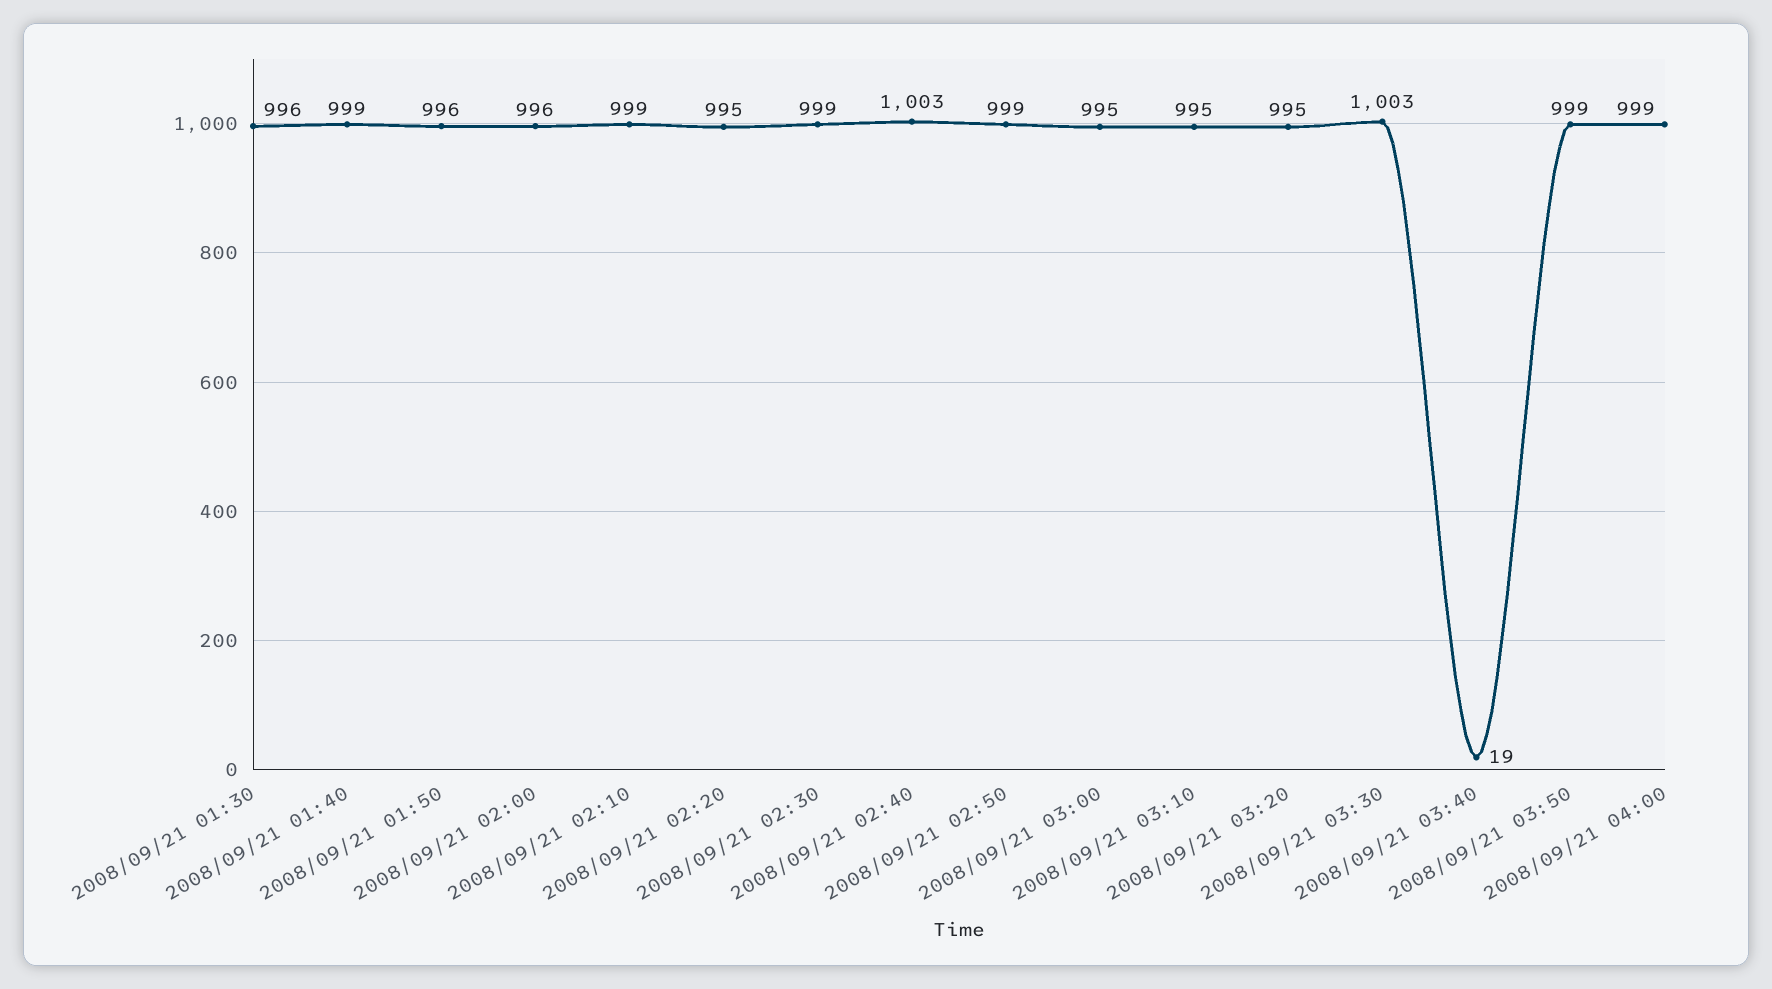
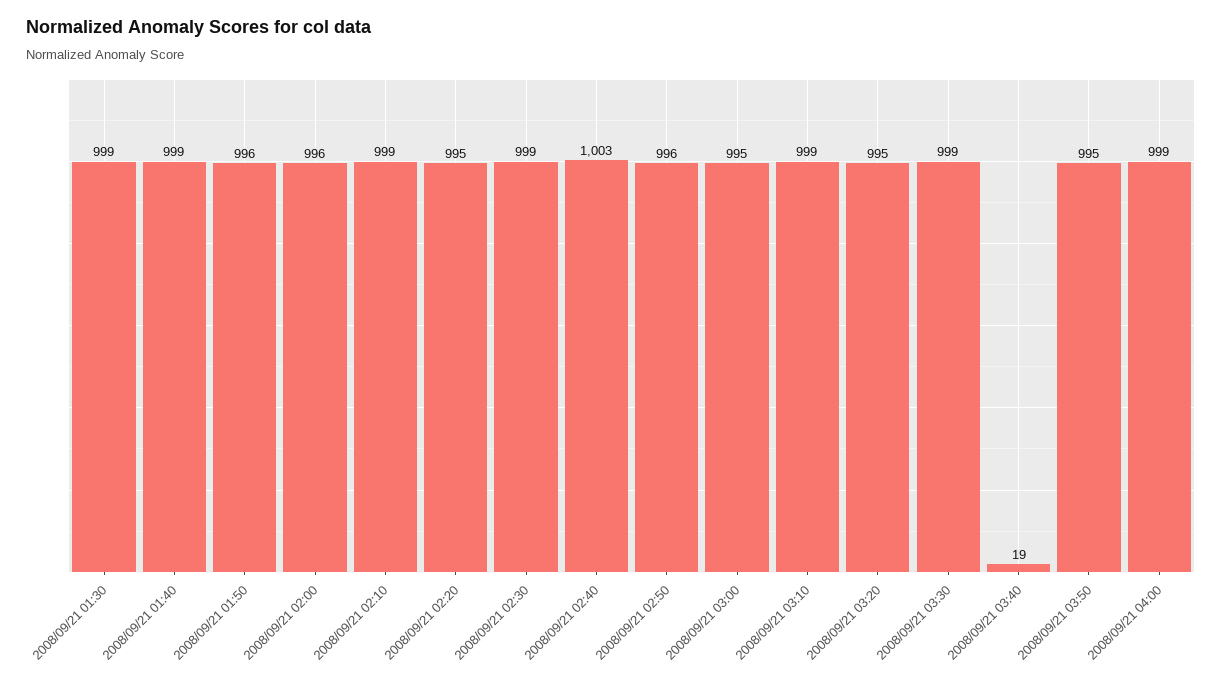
2008/09/21 01:30: 996 -> 999
2008/09/21 02:50: 999 -> 996
2008/09/21 03:10: 995 -> 999
2008/09/21 03:30: 1003 -> 999
2008/09/21 03:50: 999 -> 995

